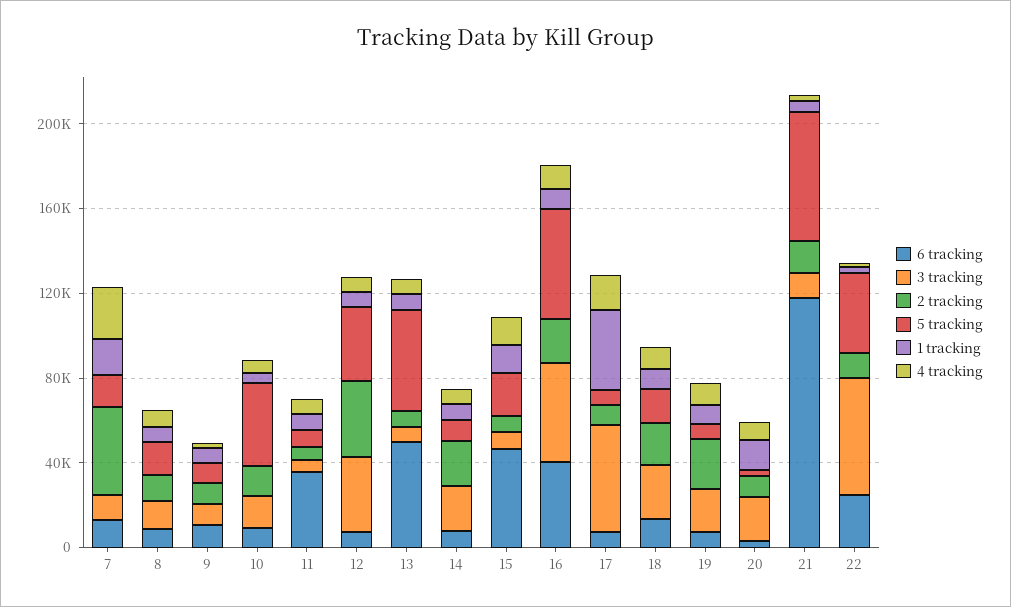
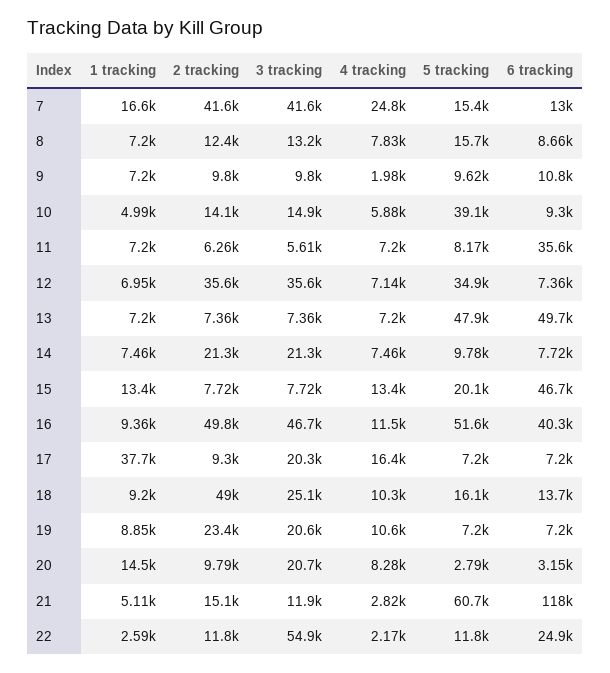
3 tracking, 7: 10000 -> 41600
2 tracking, 16: 20000 -> 49800
3 tracking, 17: 50000 -> 20300
2 tracking, 18: 20000 -> 49000
5 tracking, 22: 40000 -> 11800

